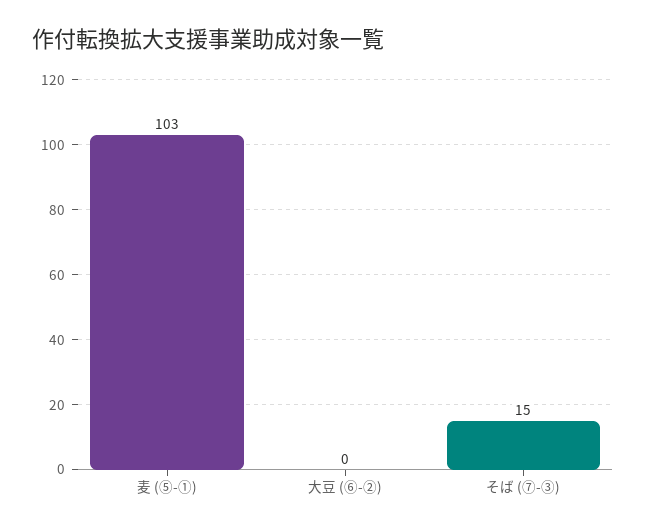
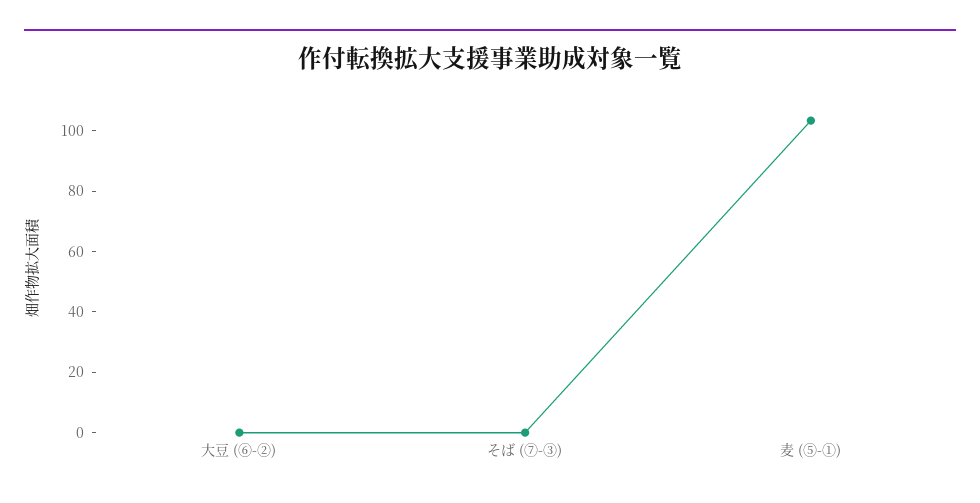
そば (⑦-③): 15 -> 0

